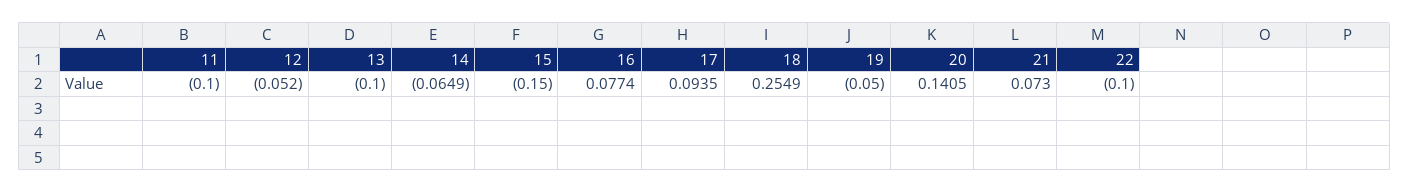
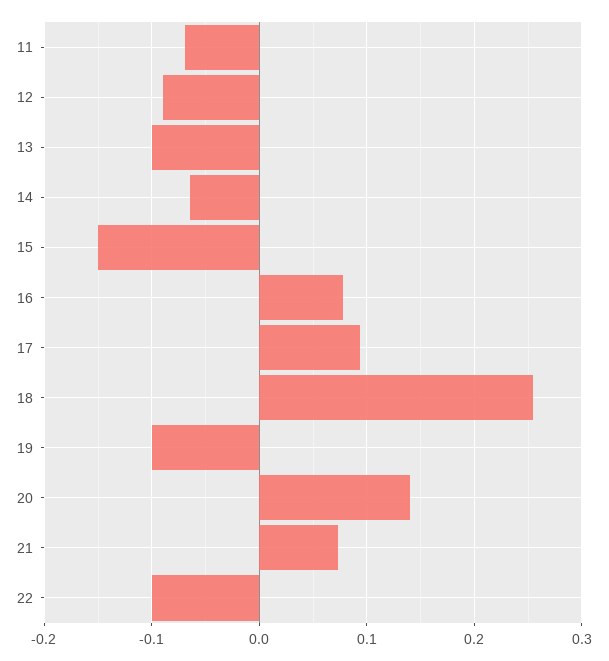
11: -0.1 -> -0.07
12: -0.052 -> -0.09
19: -0.05 -> -0.1

